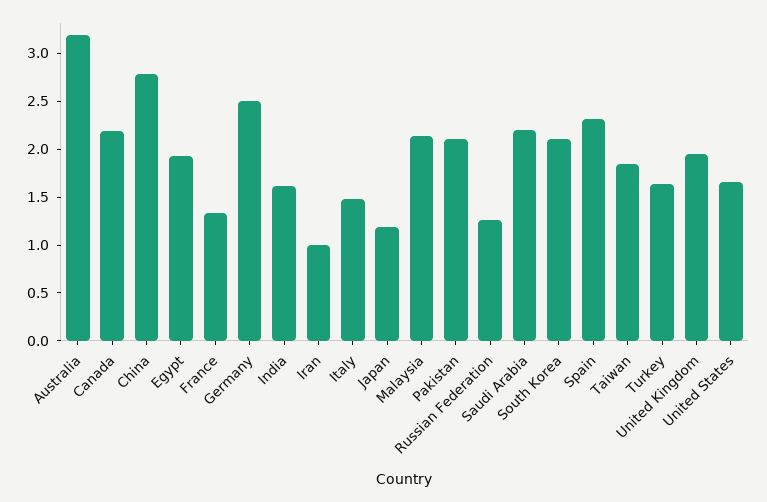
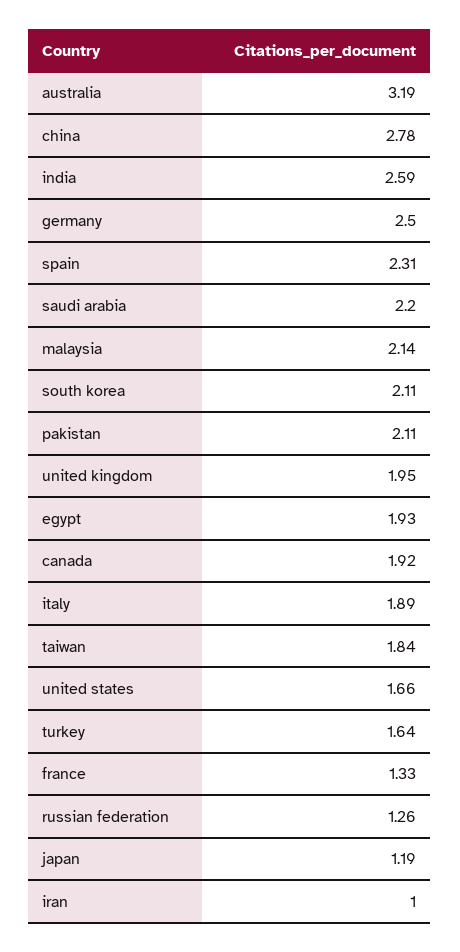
Canada: 2.2 -> 1.92
India: 1.6 -> 2.59
Italy: 1.5 -> 1.89

